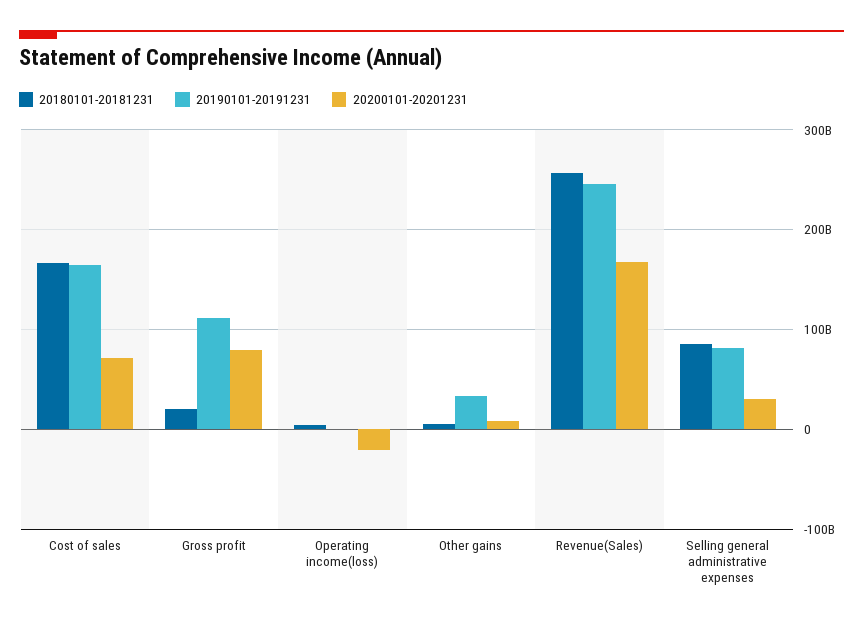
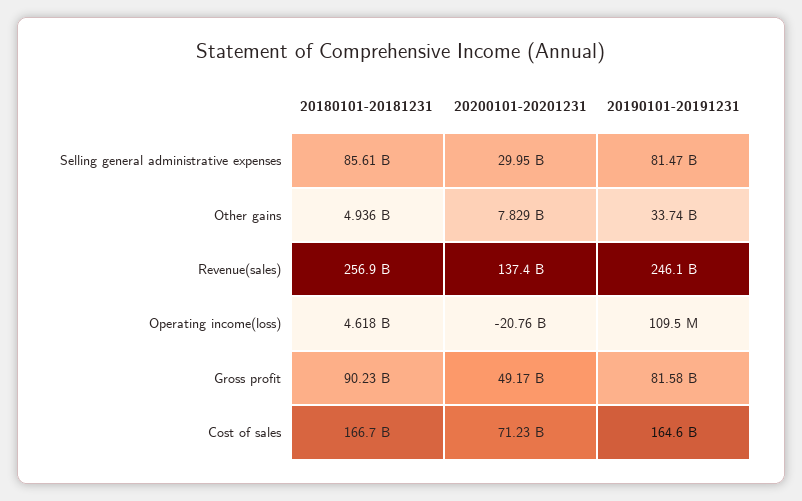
20180101-20181231, Gross profit: 20000000000 -> 90230000000
20190101-20191231, Gross profit: 110000000000 -> 81580000000
20200101-20201231, Gross profit: 80000000000 -> 49170000000
20200101-20201231, Revenue(Sales): 170000000000 -> 137400000000

